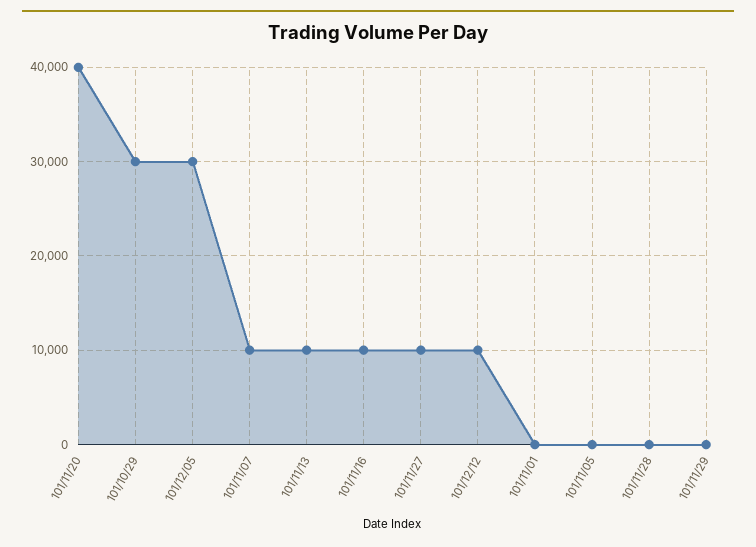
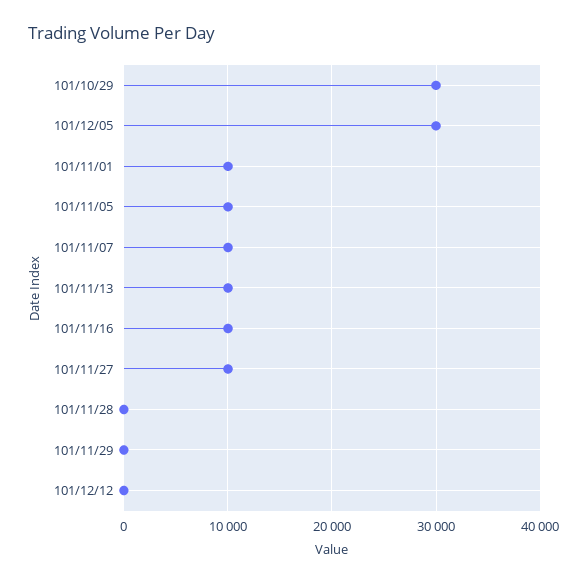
101/11/20: 40000 -> none
101/12/12: 10000 -> 0
101/11/01: 0 -> 10000
101/11/05: 0 -> 10000

